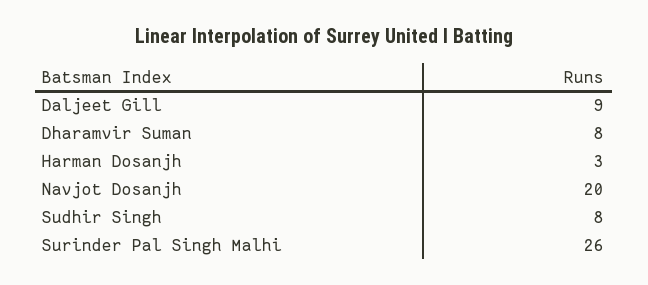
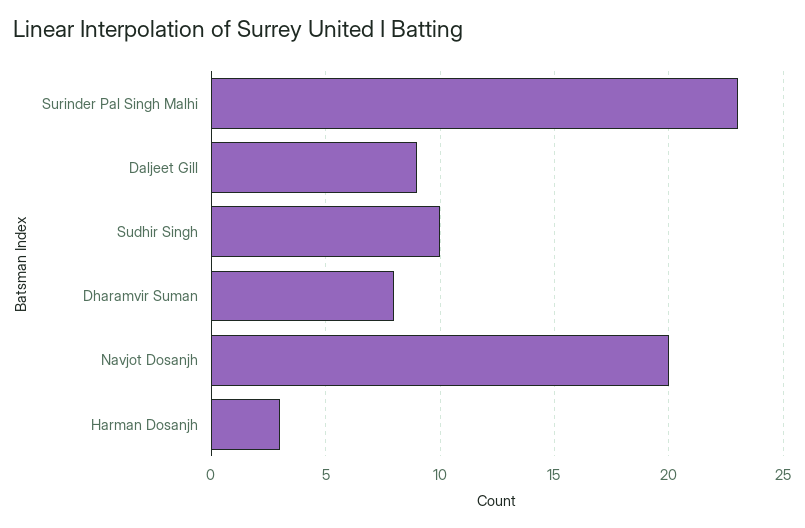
Sudhir Singh: 8 -> 10
Surinder Pal Singh Malhi: 26 -> 23

